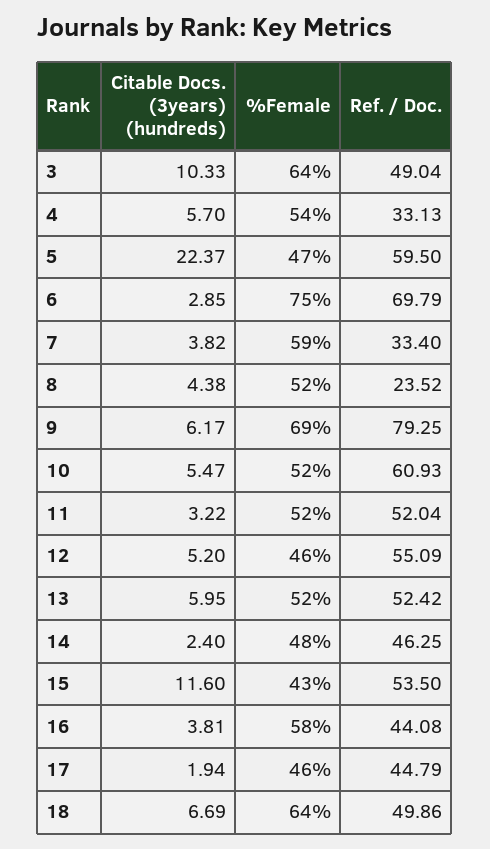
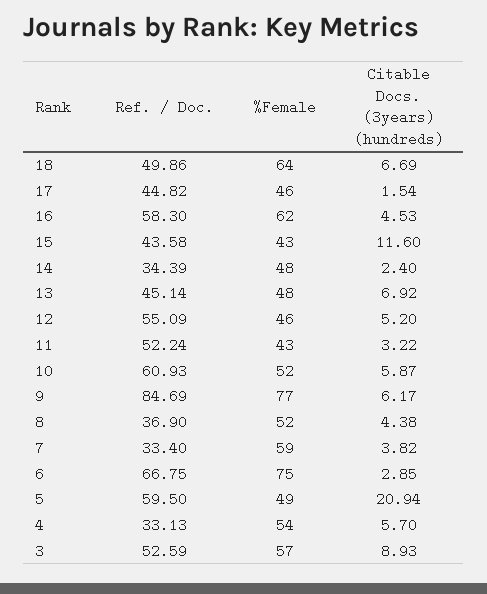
Citable Docs. (3years) (hundreds), 3: 10.33 -> 8.93
%Female, 3: 64 -> 57
Ref. / Doc., 3: 49.04 -> 52.59
Citable Docs. (3years) (hundreds), 5: 22.37 -> 20.94
%Female, 5: 47 -> 49
Ref. / Doc., 6: 69.79 -> 66.75
Ref. / Doc., 8: 23.52 -> 36.9
%Female, 9: 69 -> 77
Ref. / Doc., 9: 79.25 -> 84.69
Citable Docs. (3years) (hundreds), 10: 5.47 -> 5.87
%Female, 11: 52 -> 43
Ref. / Doc., 11: 52.04 -> 52.24
Citable Docs. (3years) (hundreds), 13: 5.95 -> 6.92
%Female, 13: 52 -> 48
Ref. / Doc., 13: 52.42 -> 45.14
Ref. / Doc., 14: 46.25 -> 34.39
Ref. / Doc., 15: 53.5 -> 43.58
Citable Docs. (3years) (hundreds), 16: 3.81 -> 4.53
%Female, 16: 58 -> 62
Ref. / Doc., 16: 44.08 -> 58.3
Citable Docs. (3years) (hundreds), 17: 1.94 -> 1.54
Ref. / Doc., 17: 44.79 -> 44.82

